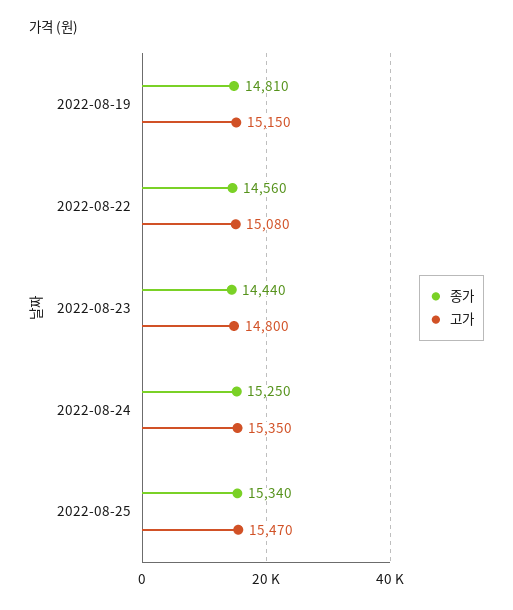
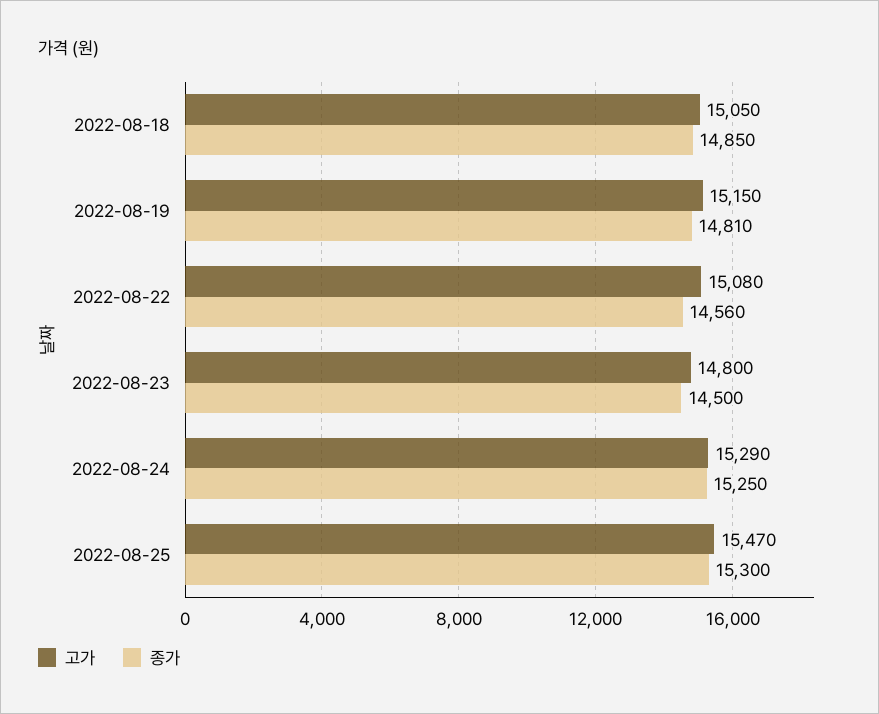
종가, 2022-08-23: 14440 -> 14500
고가, 2022-08-24: 15350 -> 15290
종가, 2022-08-25: 15340 -> 15300
고가, 2022-08-18: none -> 15050
종가, 2022-08-18: none -> 14850

